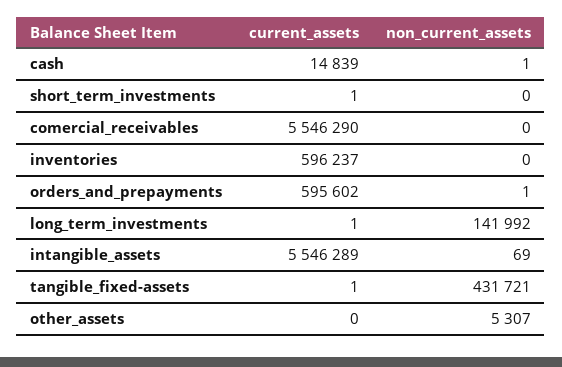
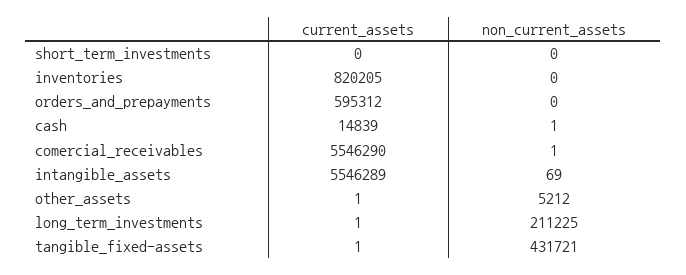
current_assets, short_term_investments: 1 -> 0
non_current_assets, comercial_receivables: 0 -> 1
current_assets, inventories: 596237 -> 820205
current_assets, orders_and_prepayments: 595602 -> 595312
non_current_assets, orders_and_prepayments: 1 -> 0
non_current_assets, long_term_investments: 141992 -> 211225
current_assets, other_assets: 0 -> 1
non_current_assets, other_assets: 5307 -> 5212

